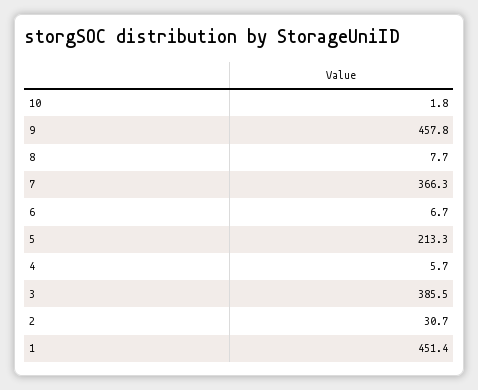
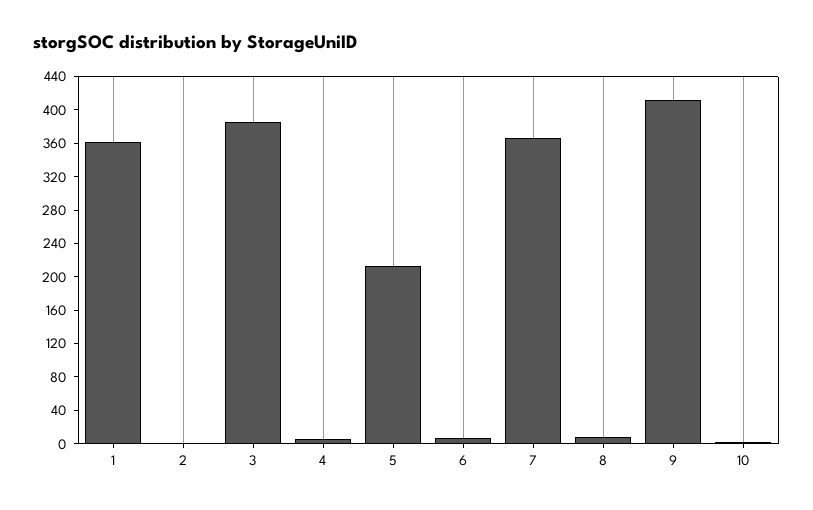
9: 457.8 -> 410
2: 30.7 -> 0
1: 451.4 -> 360

